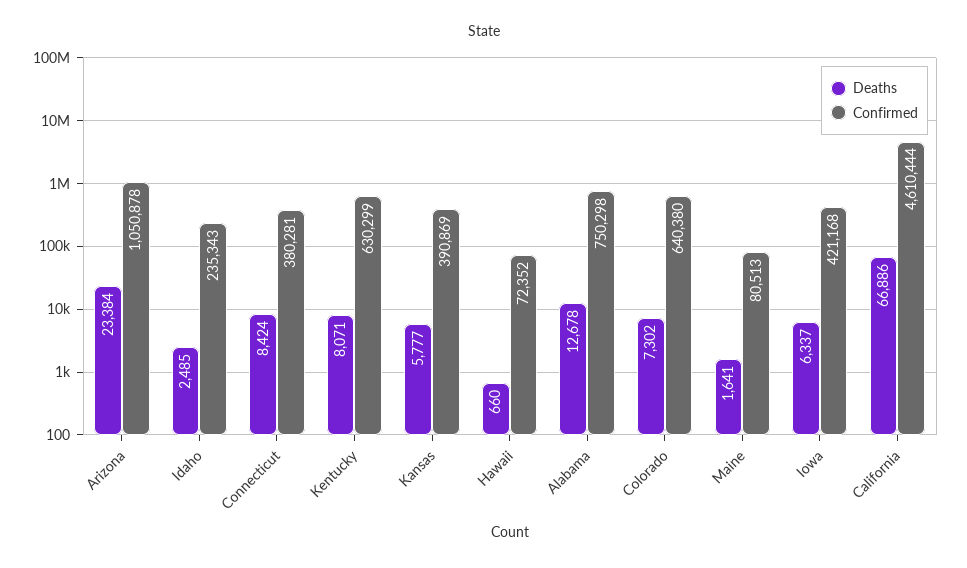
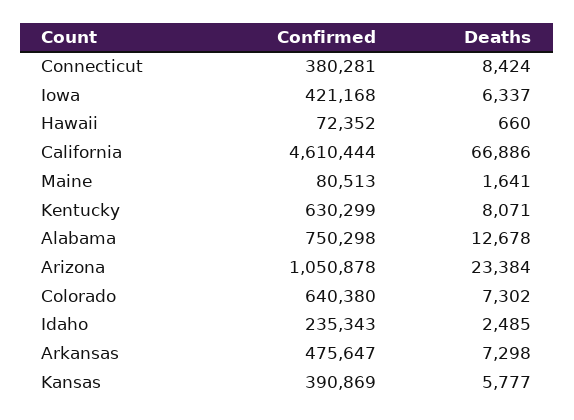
Confirmed, Arkansas: none -> 475647
Deaths, Arkansas: none -> 7298

